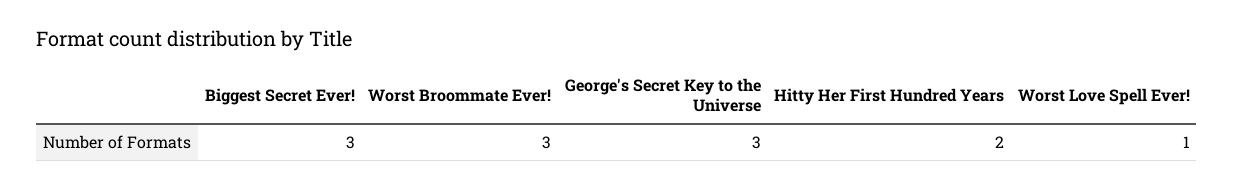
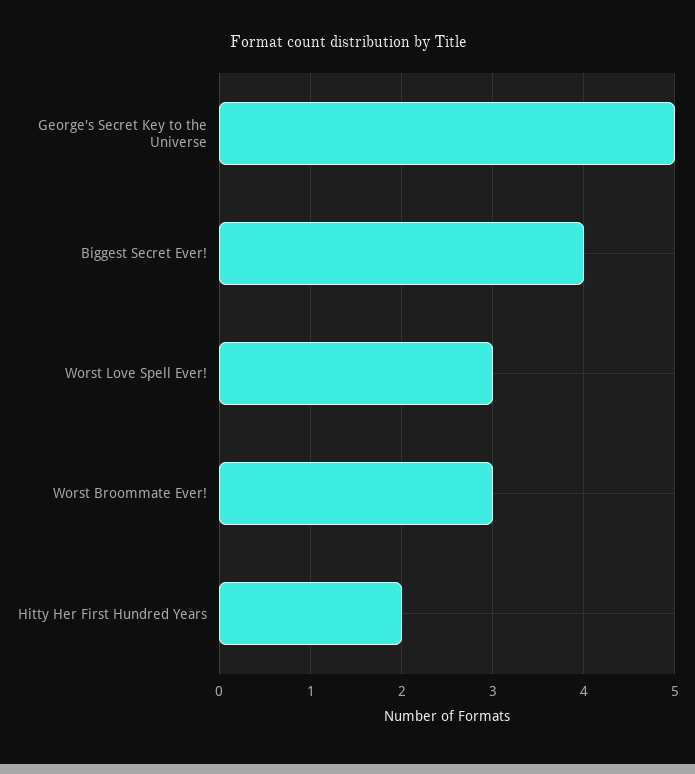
Biggest Secret Ever!: 3 -> 4
George's Secret Key to the Universe: 3 -> 5
Worst Love Spell Ever!: 1 -> 3

